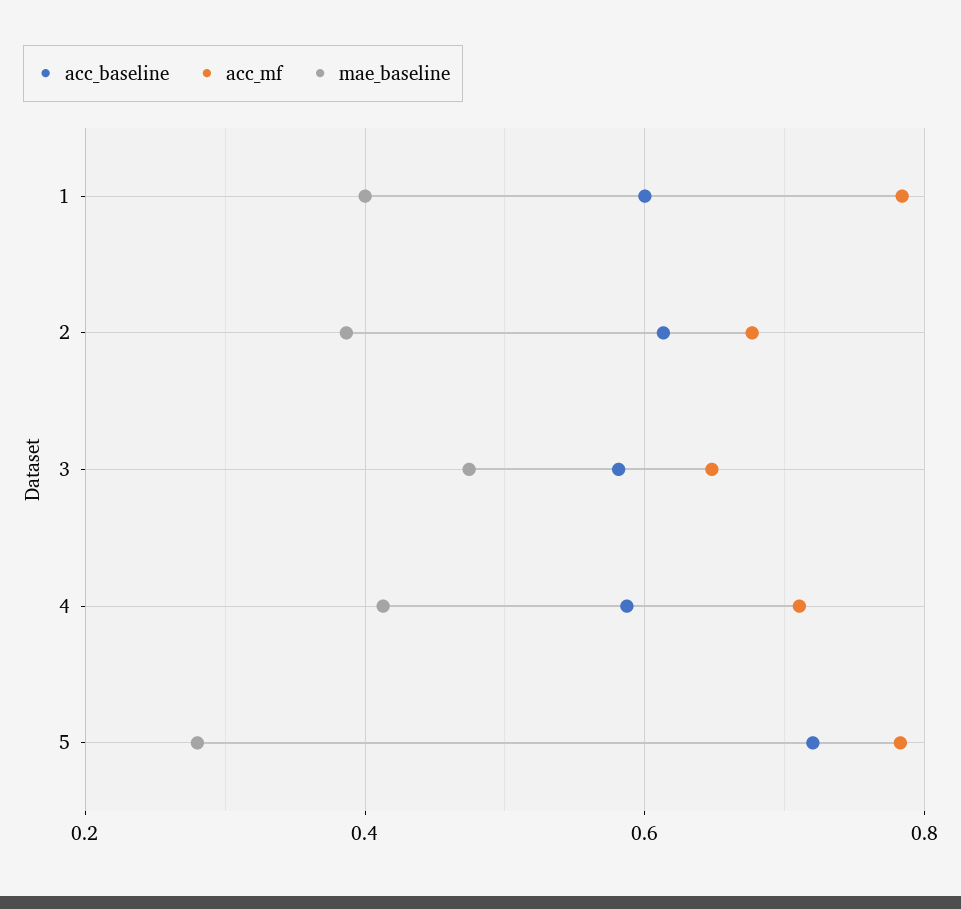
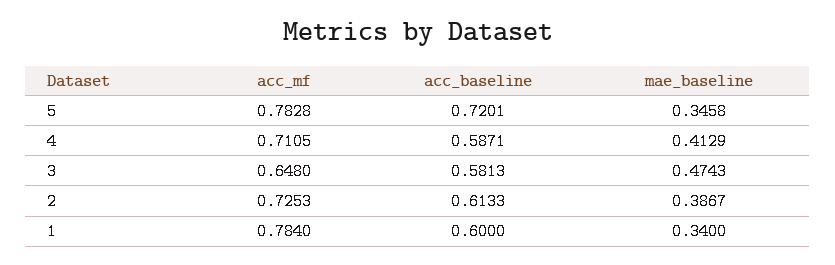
mae_baseline, 1: 0.4 -> 0.34
acc_mf, 2: 0.68 -> 0.7253
mae_baseline, 5: 0.28 -> 0.3458

